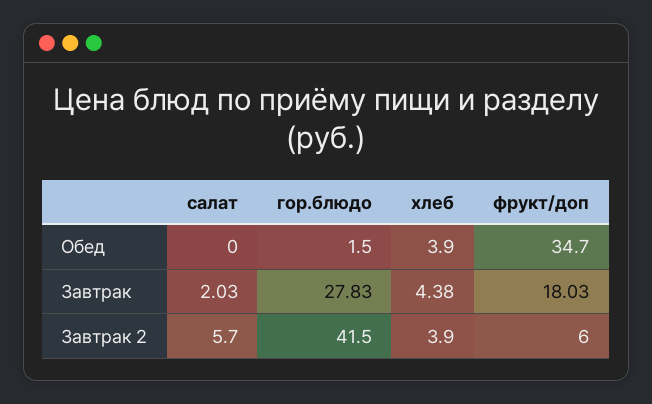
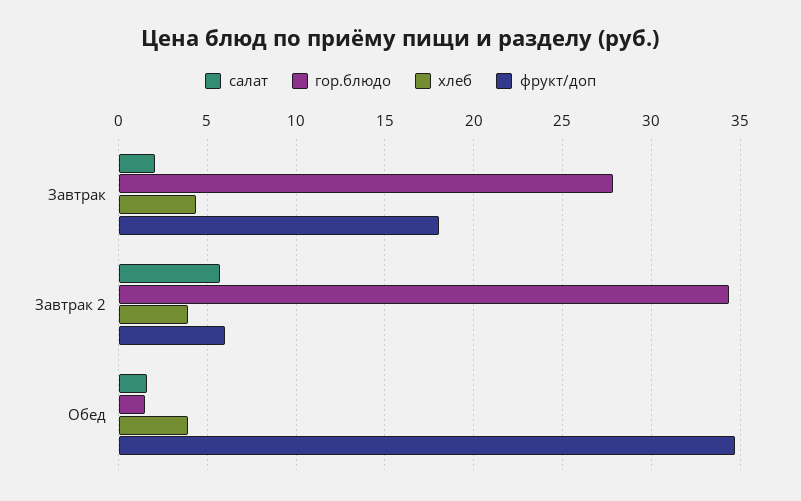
салат, Обед: 0 -> 1.5
гор.блюдо, Завтрак 2: 41.5 -> 34.5

